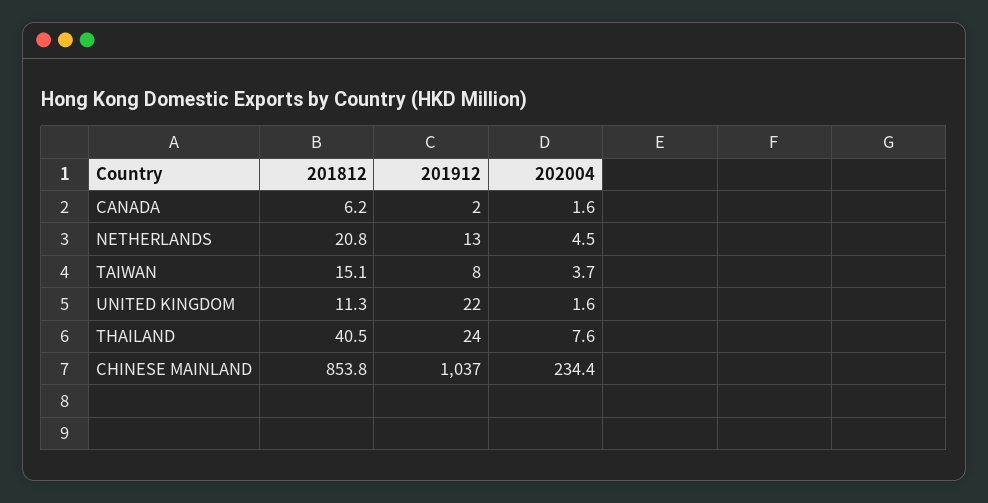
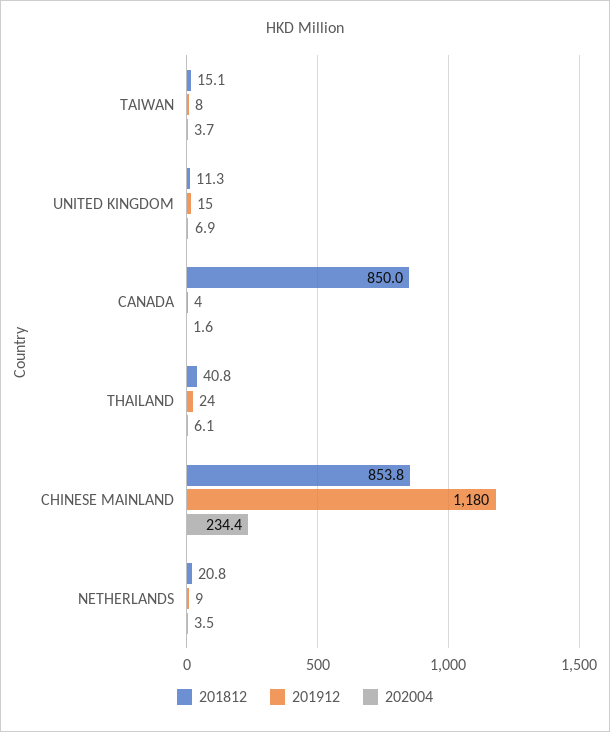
201812, CANADA: 6.2 -> 850
201912, CANADA: 2 -> 4
201912, NETHERLANDS: 13 -> 9
202004, NETHERLANDS: 4.5 -> 3.5
201912, UNITED KINGDOM: 22 -> 15
202004, UNITED KINGDOM: 1.6 -> 6.9
201812, THAILAND: 40.5 -> 40.8
202004, THAILAND: 7.6 -> 6.1
201912, CHINESE MAINLAND: 1037 -> 1180

